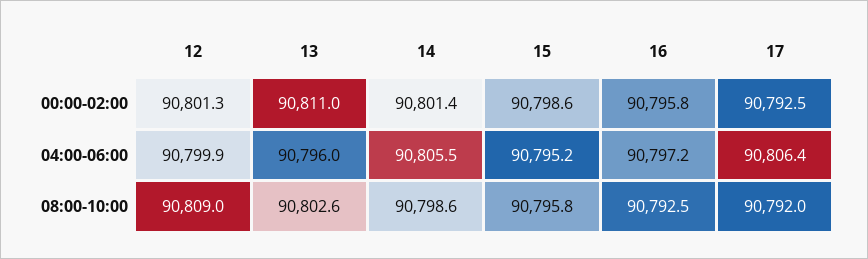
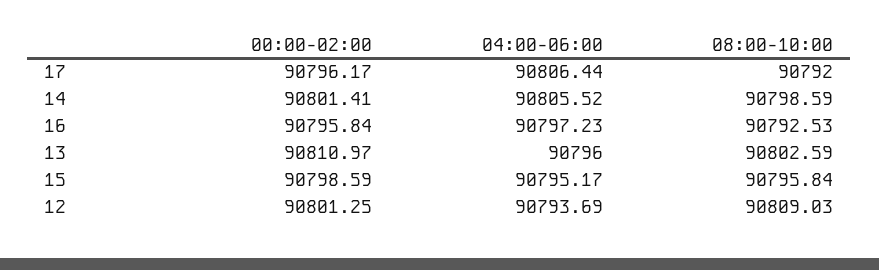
17, 00:00-02:00: 90792.5 -> 90796.17
12, 04:00-06:00: 90799.9 -> 90793.69

